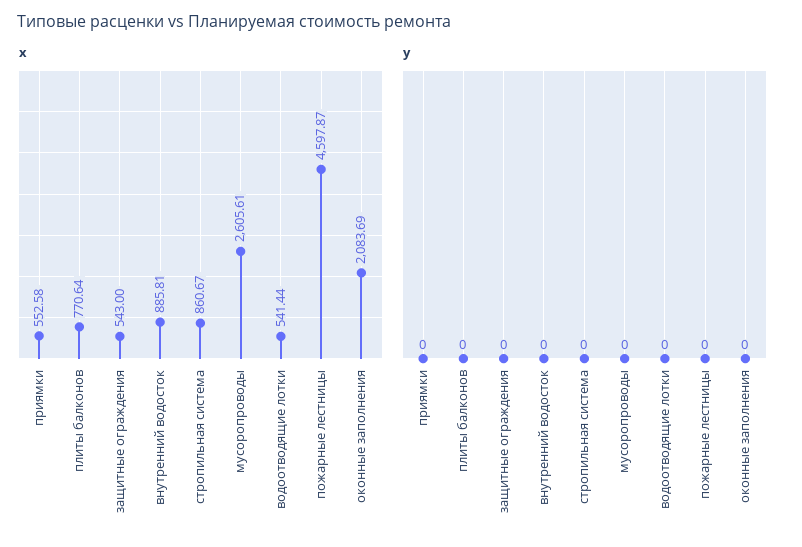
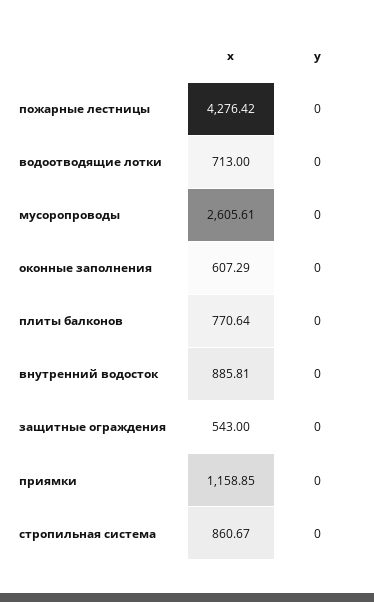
x, приямки: 552.58 -> 1158.85
x, водоотводящие лотки: 541.44 -> 713
x, пожарные лестницы: 4597.87 -> 4276.42
x, оконные заполнения: 2083.69 -> 607.29

